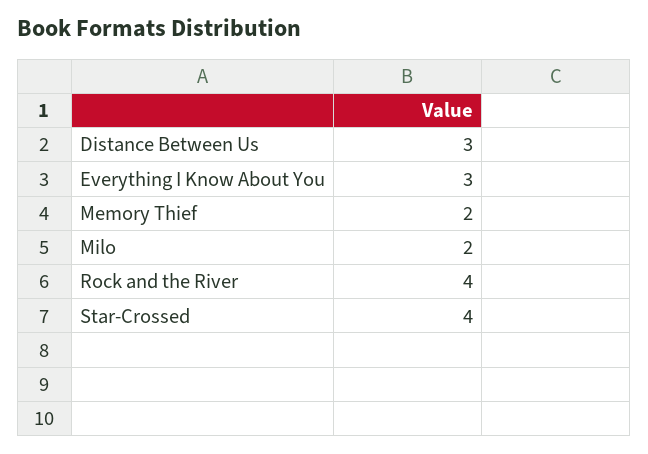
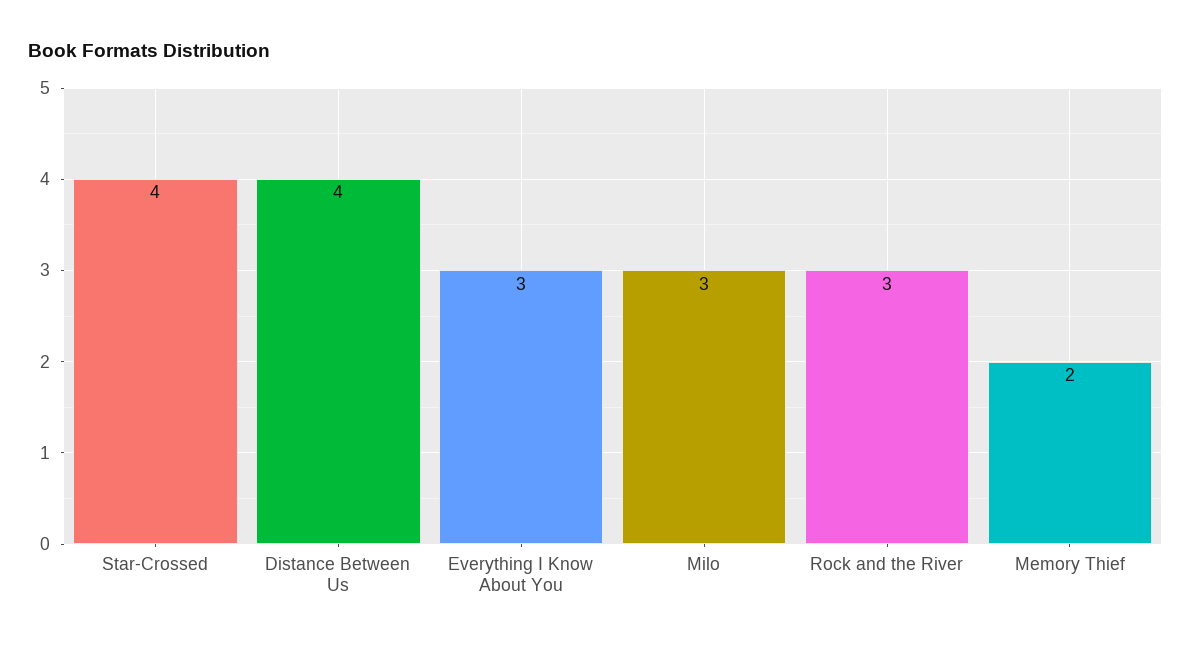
Distance Between Us: 3 -> 4
Milo: 2 -> 3
Rock and the River: 4 -> 3

